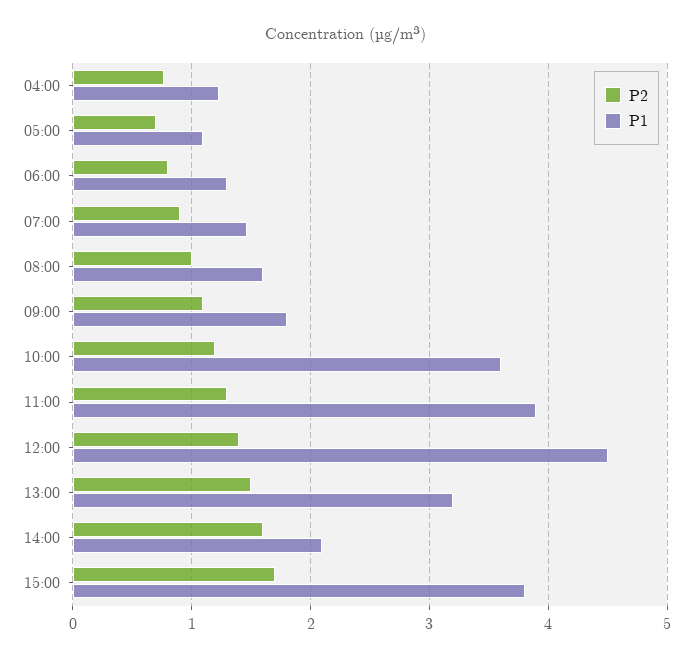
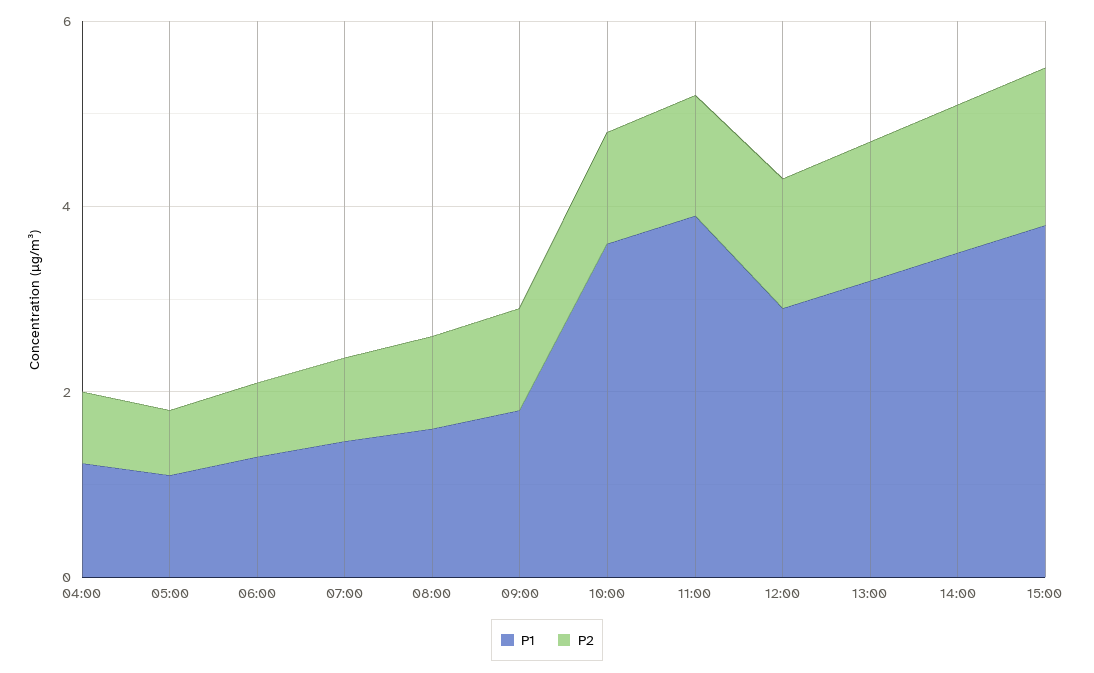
P1, 12:00: 4.5 -> 3
P1, 14:00: 2.1 -> 3.5

